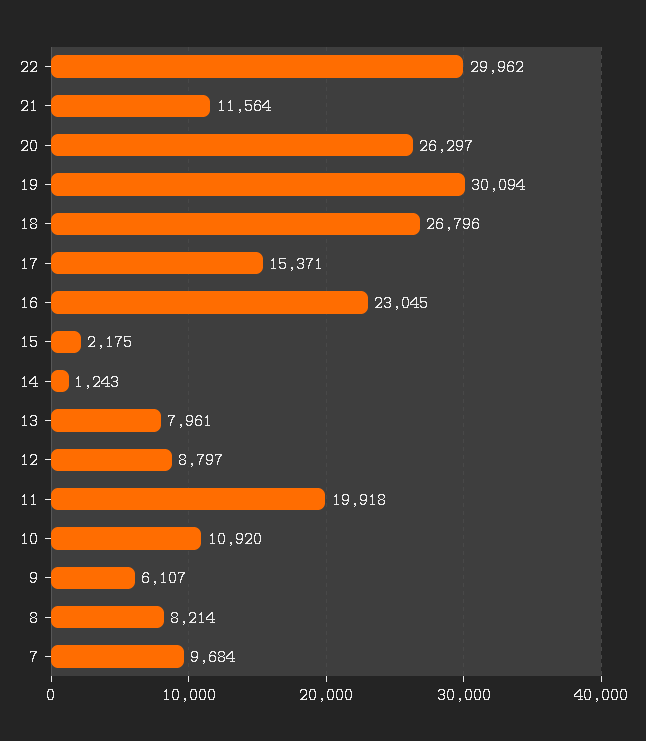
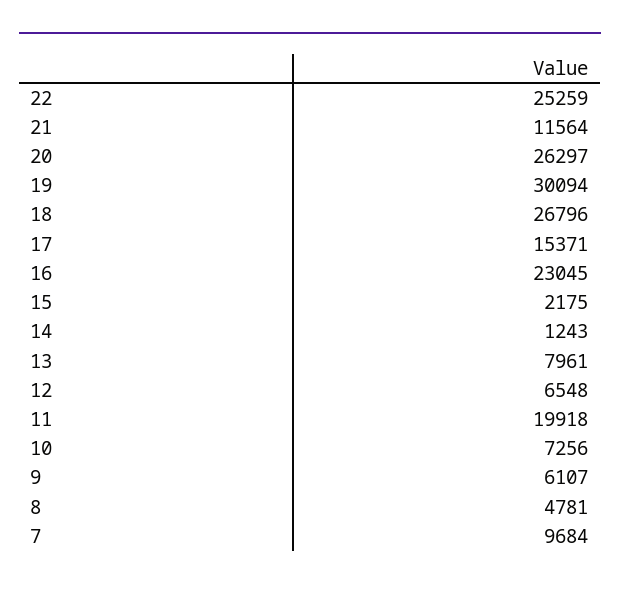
22: 29962 -> 25259
12: 8797 -> 6548
10: 10920 -> 7256
8: 8214 -> 4781

